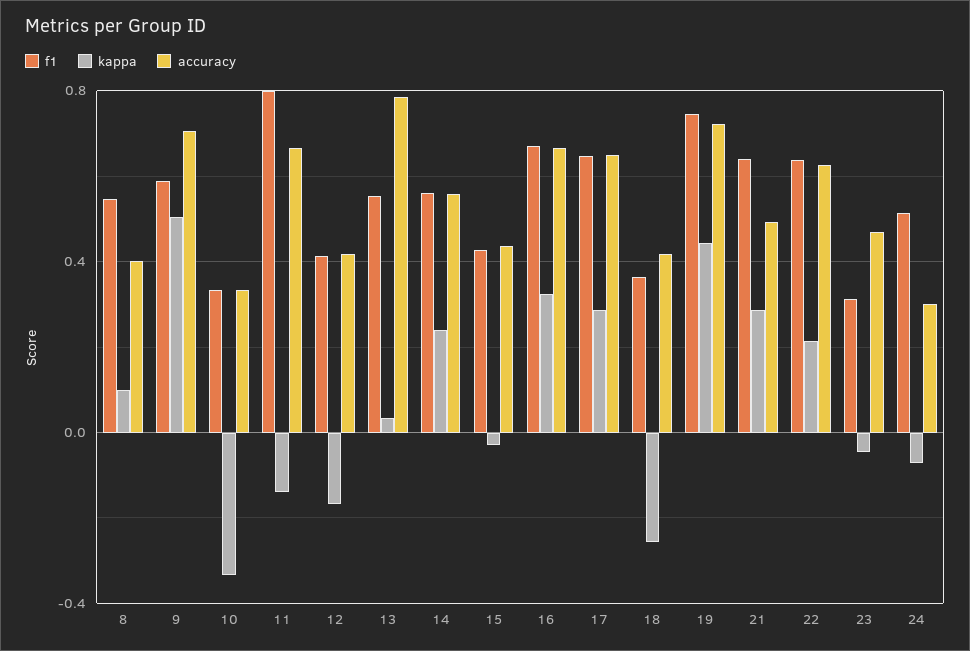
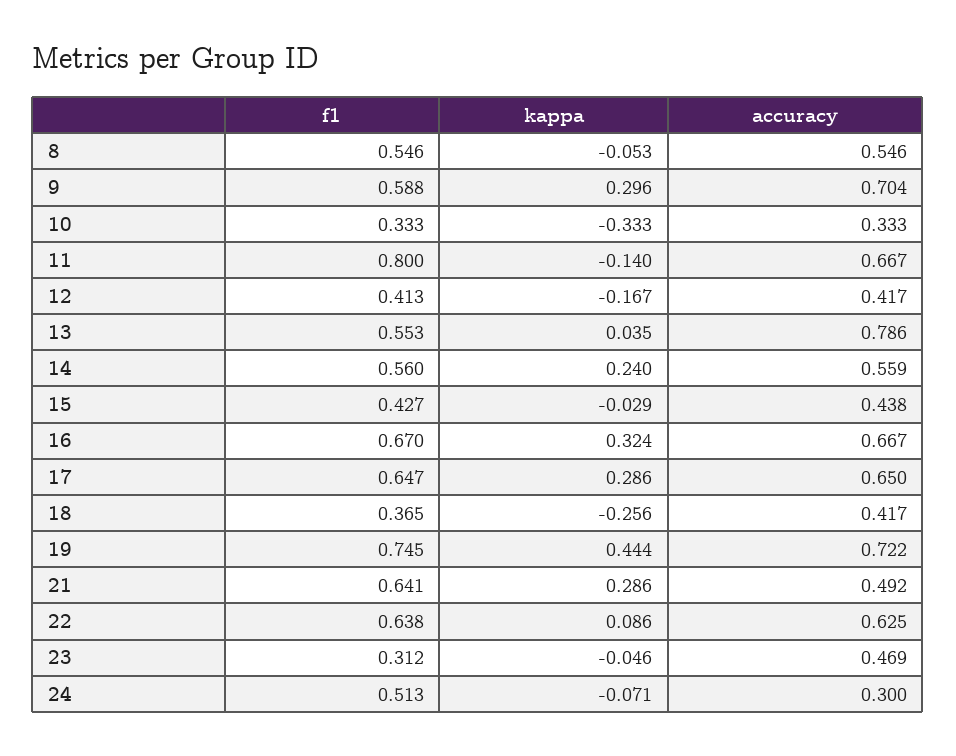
kappa, 8: 0.1 -> -0.053
accuracy, 8: 0.4 -> 0.546
kappa, 9: 0.5 -> 0.296
kappa, 22: 0.2 -> 0.086

